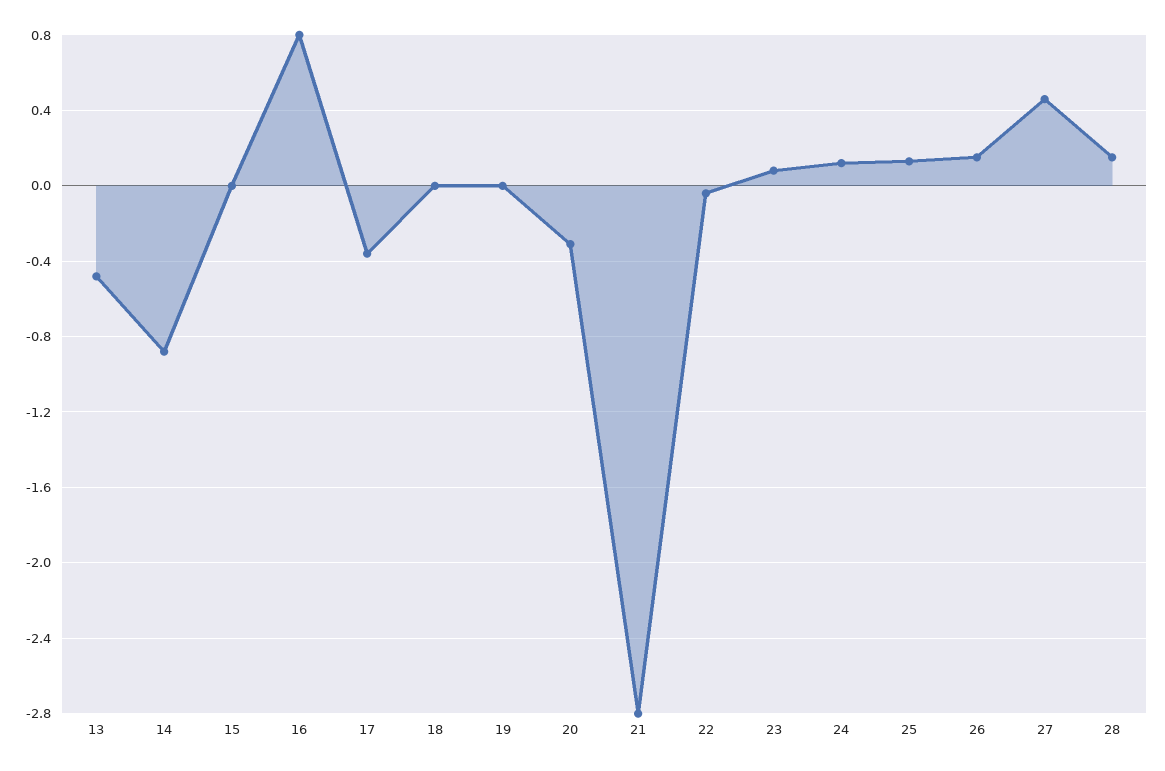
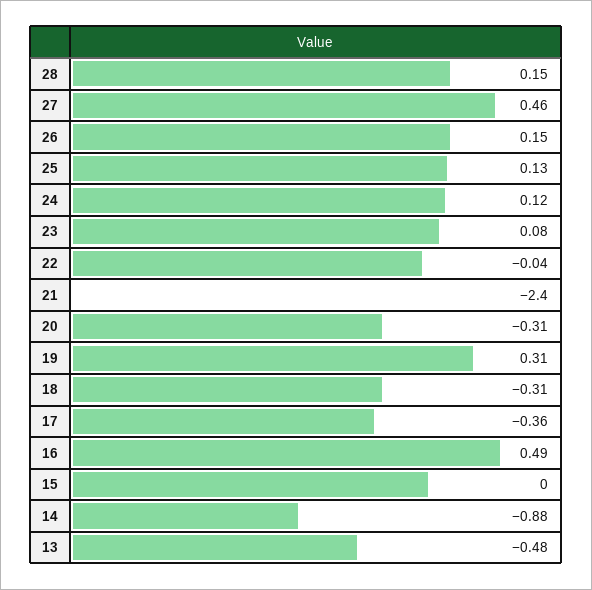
16: 0.8 -> 0.49
18: 0 -> -0.31
19: 0 -> 0.31
21: -2.8 -> -2.4

